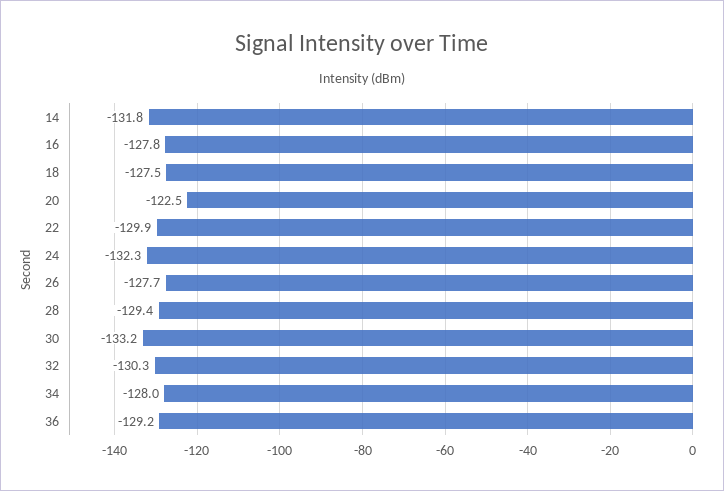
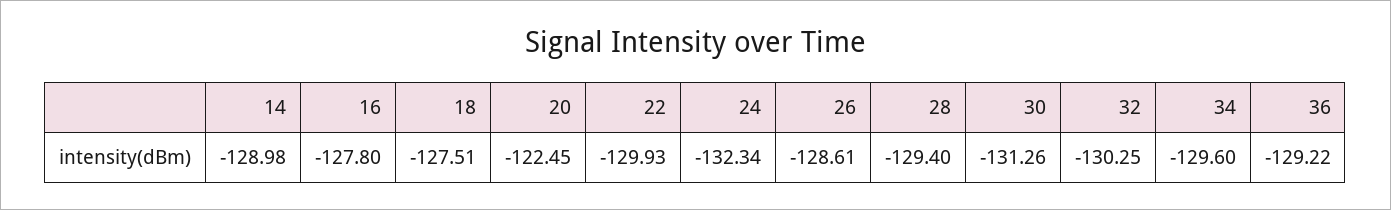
14: -131.8 -> -128.98
26: -127.7 -> -128.61
30: -133.2 -> -131.26
34: -128 -> -129.6

